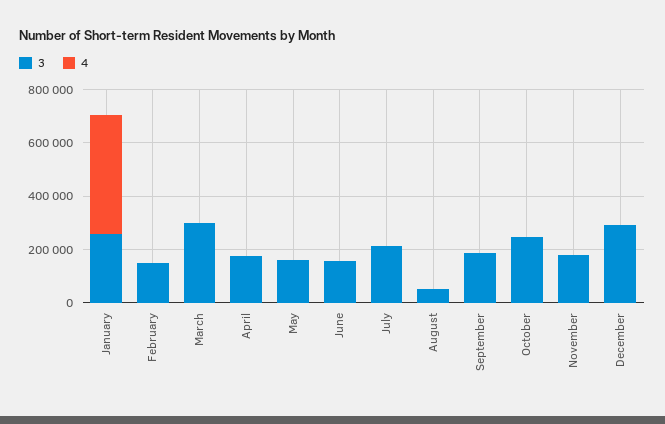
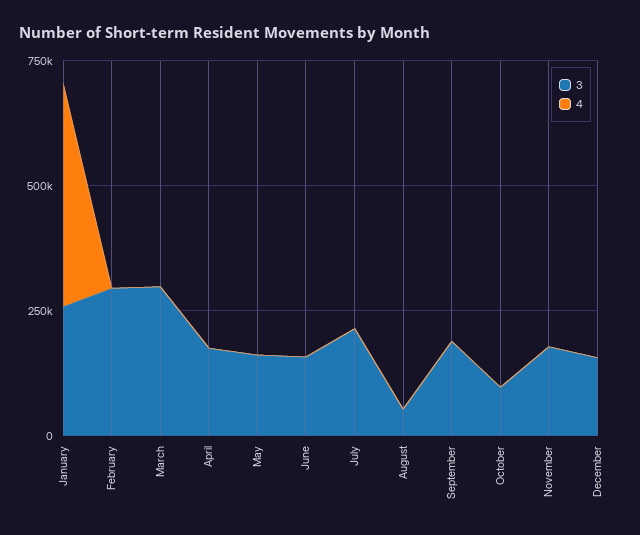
3, February: 150000 -> 300000
3, October: 250000 -> 100000
3, December: 300000 -> 150000

